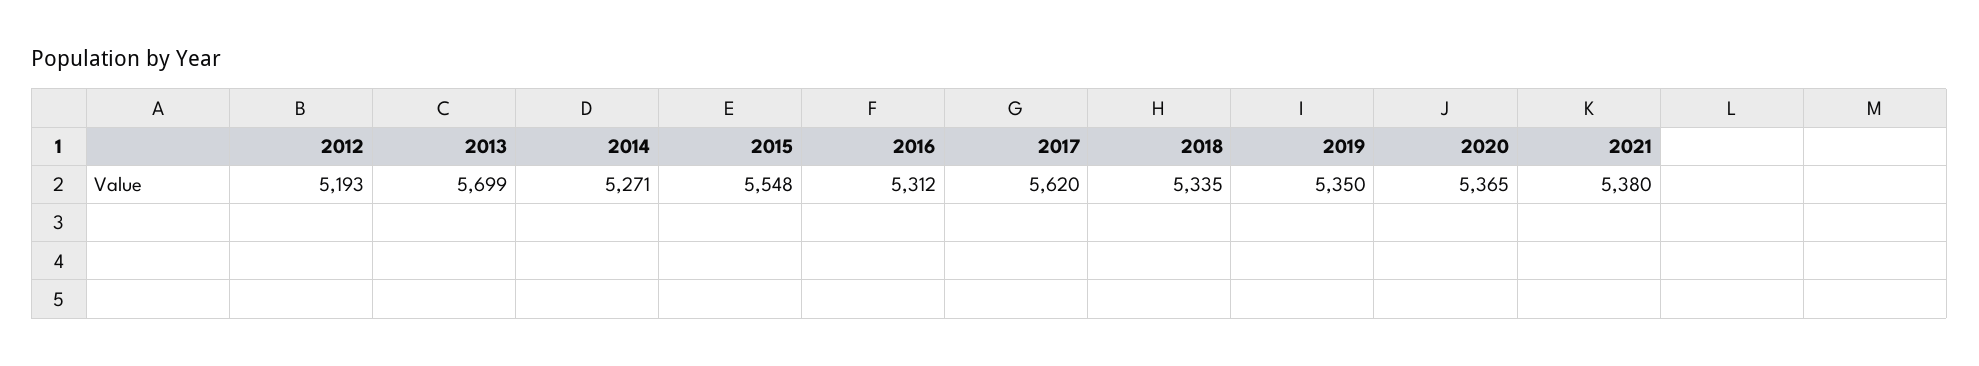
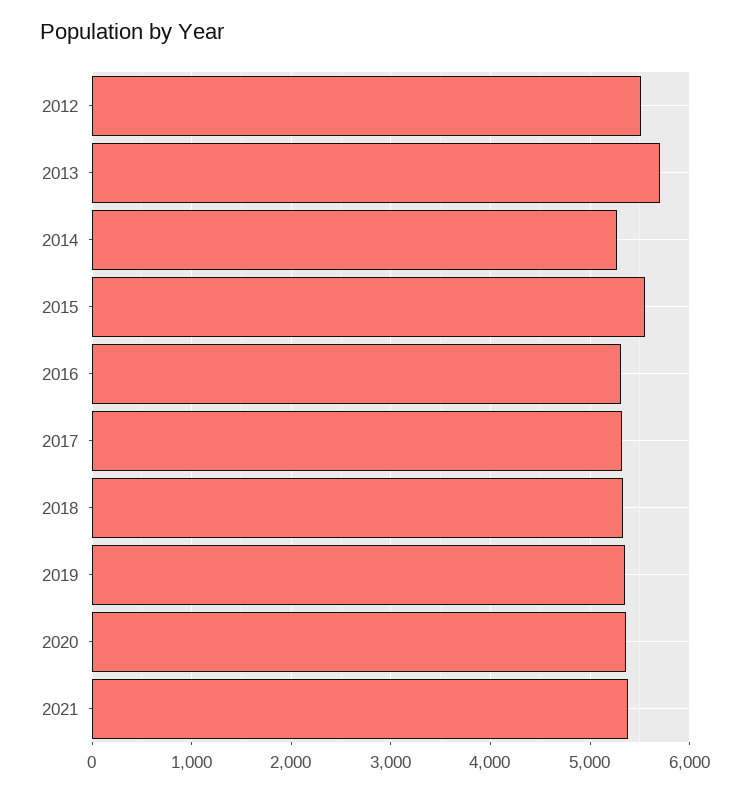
2012: 5193 -> 5500
2017: 5620 -> 5300

